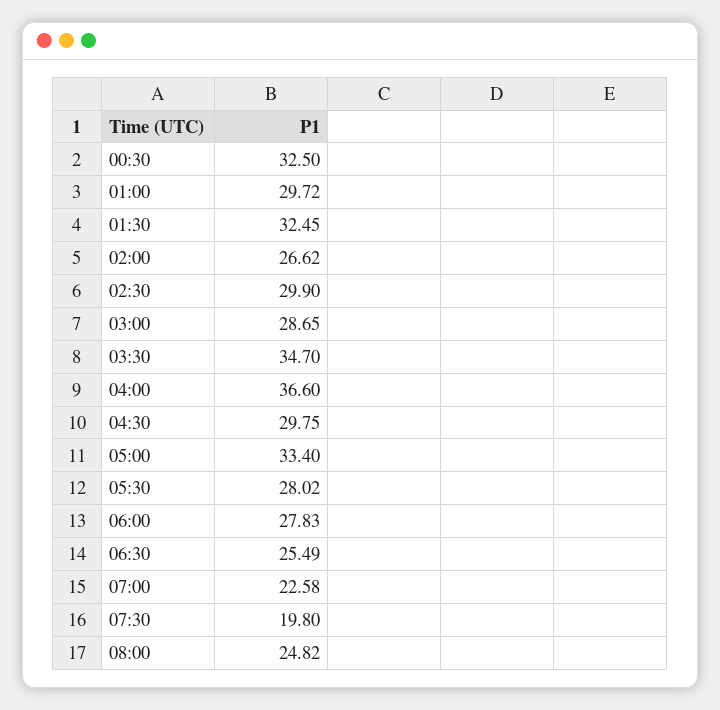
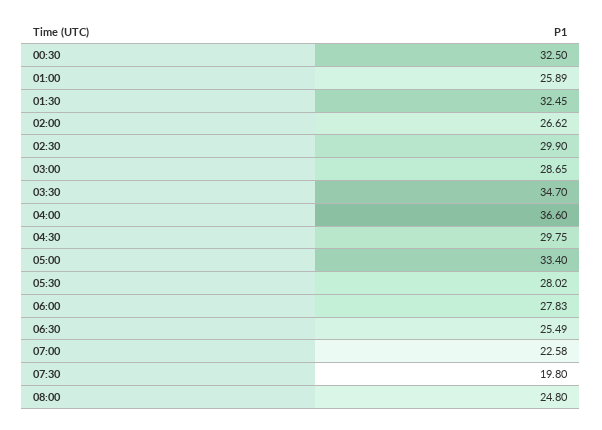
01:00: 29.72 -> 25.89
08:00: 24.82 -> 24.8

